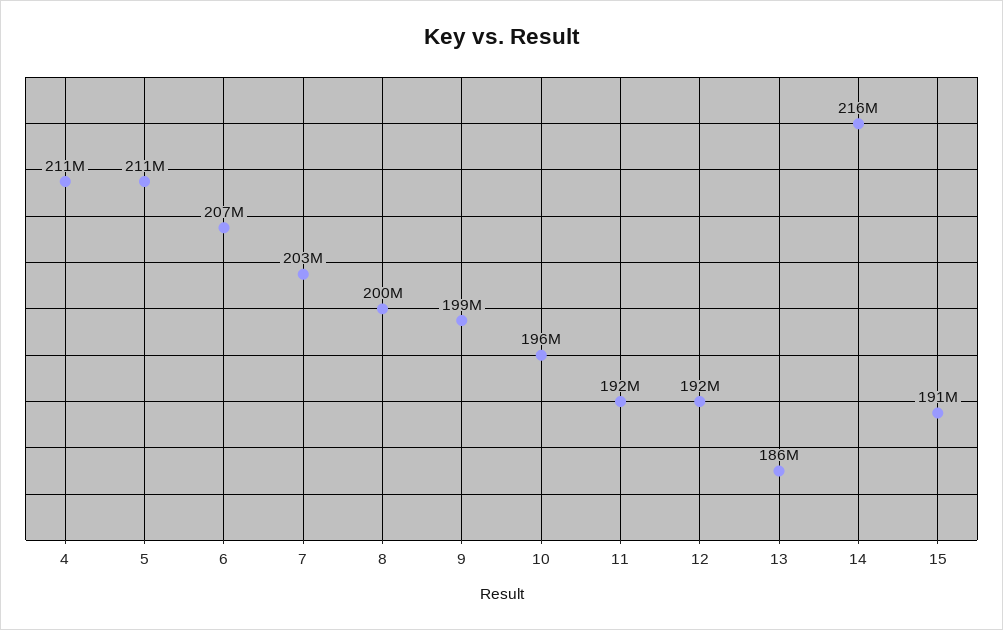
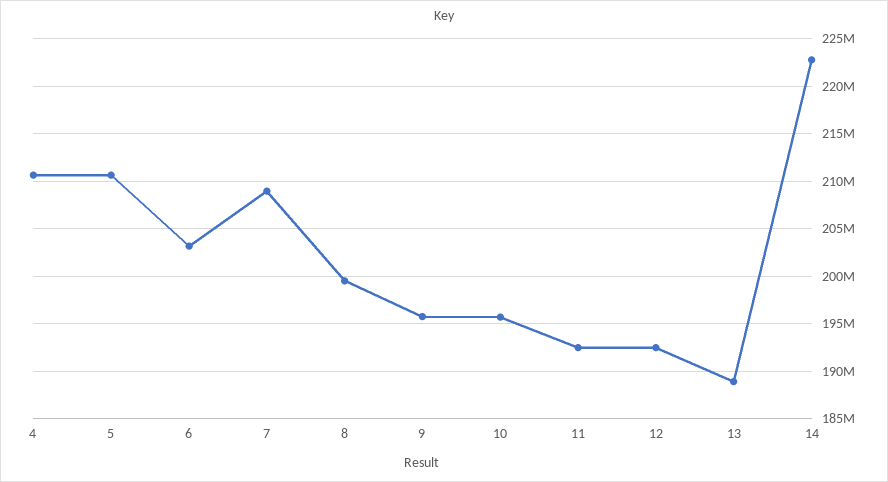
6: 207000000 -> 203000000
7: 203000000 -> 209000000
9: 199000000 -> 196000000
13: 186000000 -> 189000000
14: 216000000 -> 223000000
15: 191000000 -> none

